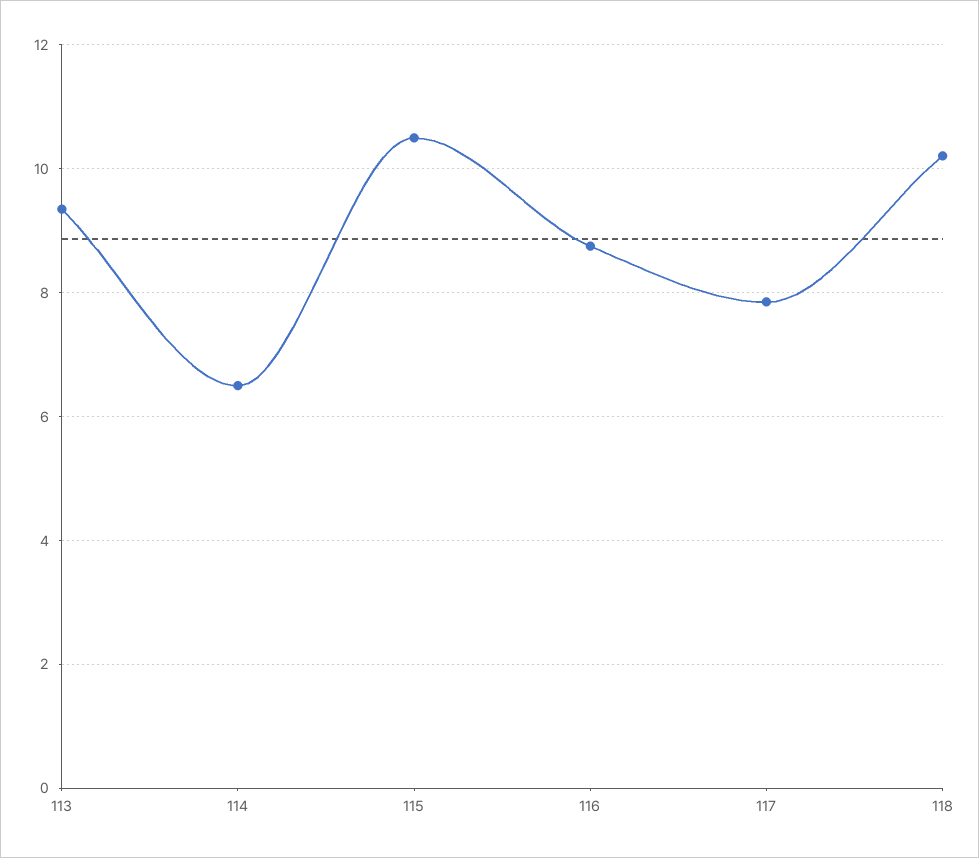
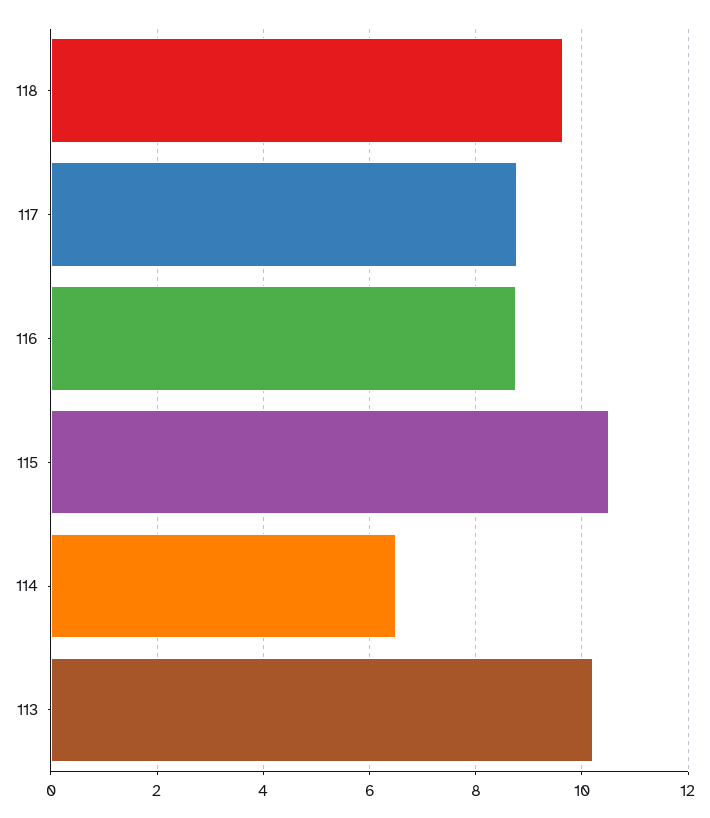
113: 9.4 -> 10.2
117: 7.8 -> 8.8
118: 10.2 -> 9.6

